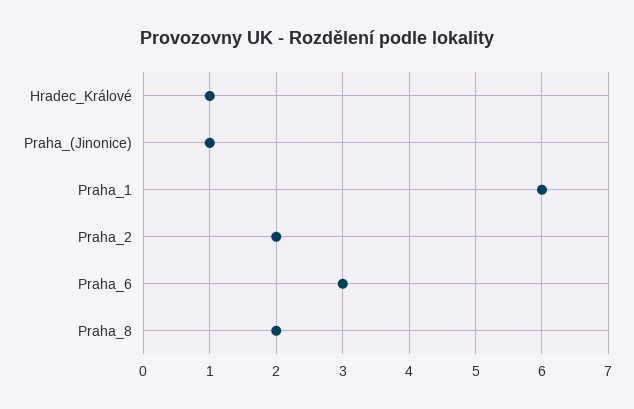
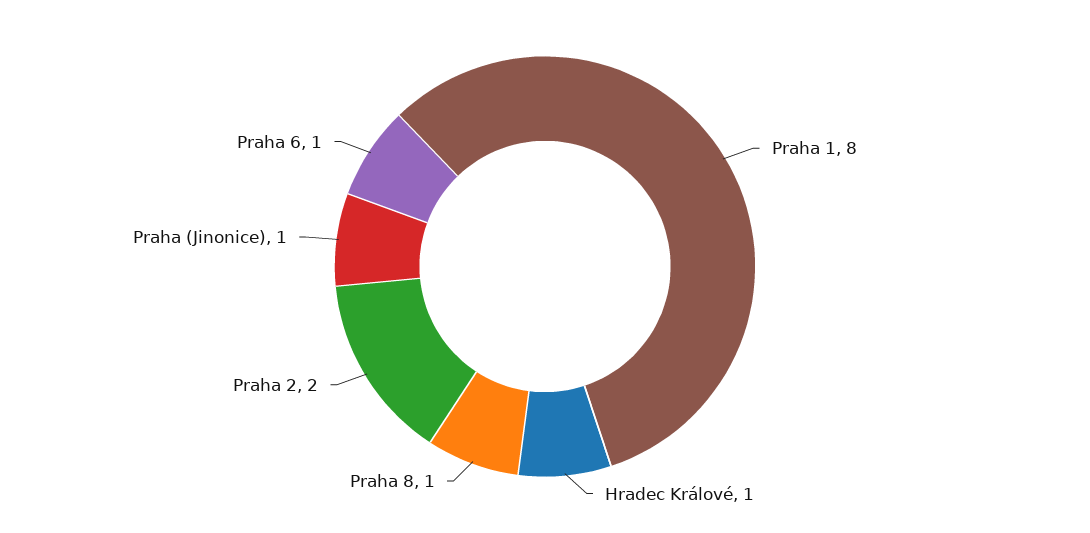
Praha_1: 6 -> 8
Praha_6: 3 -> 1
Praha_8: 2 -> 1

